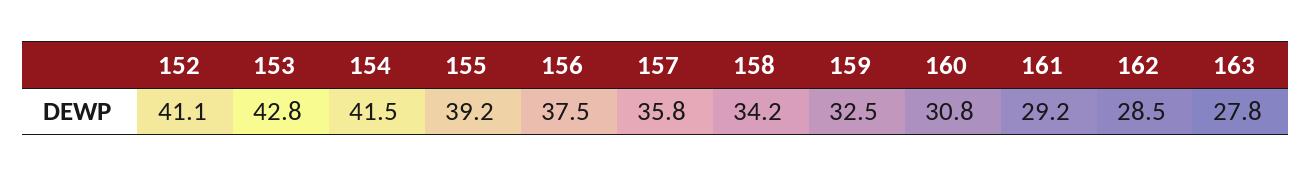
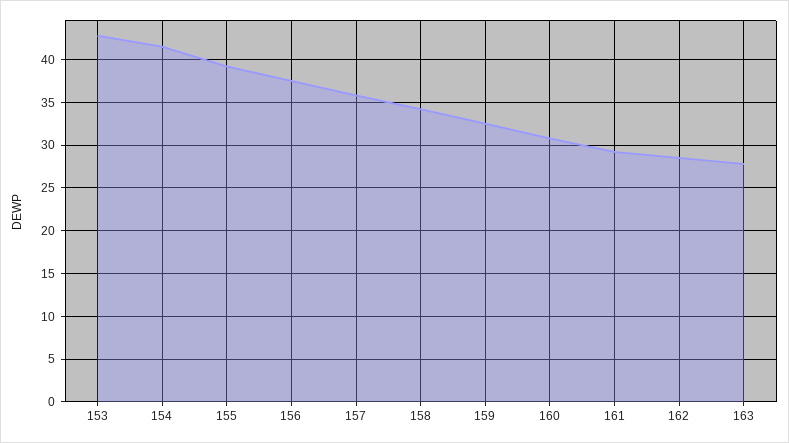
152: 41.1 -> none

